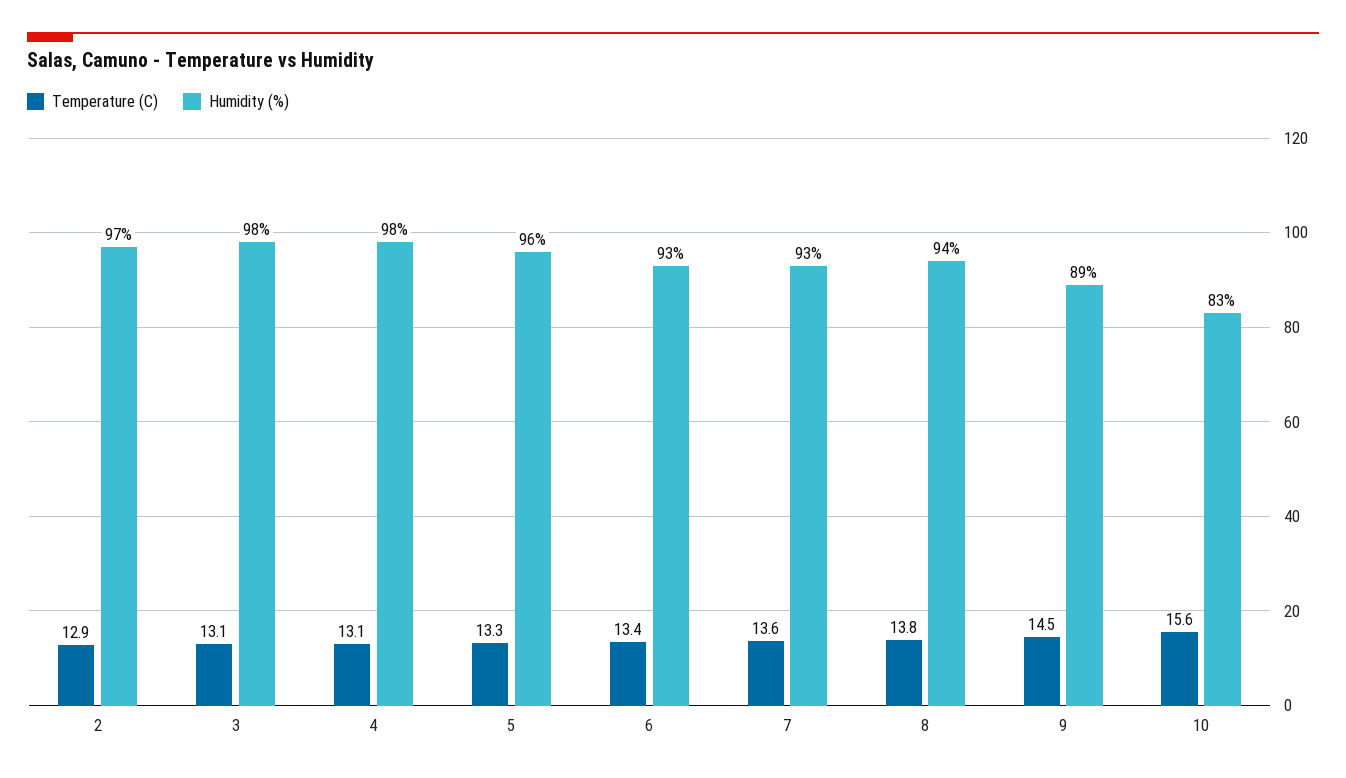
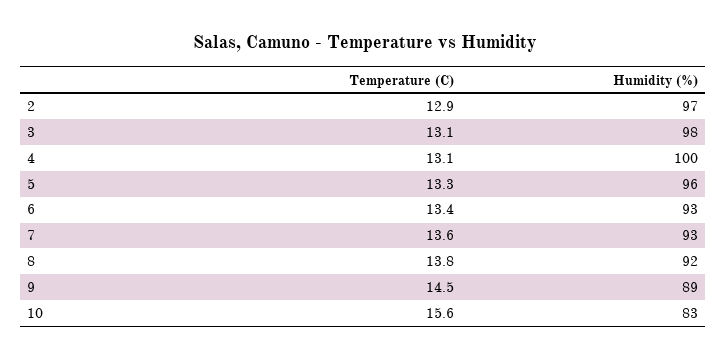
Humidity (%), 4: 98 -> 100
Humidity (%), 8: 94 -> 92

